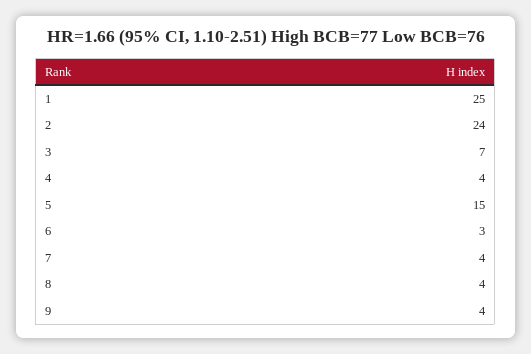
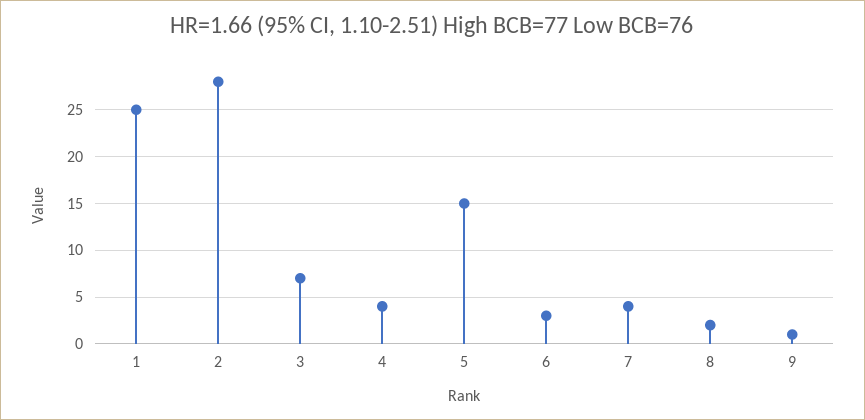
2: 24 -> 28
8: 4 -> 2
9: 4 -> 1

